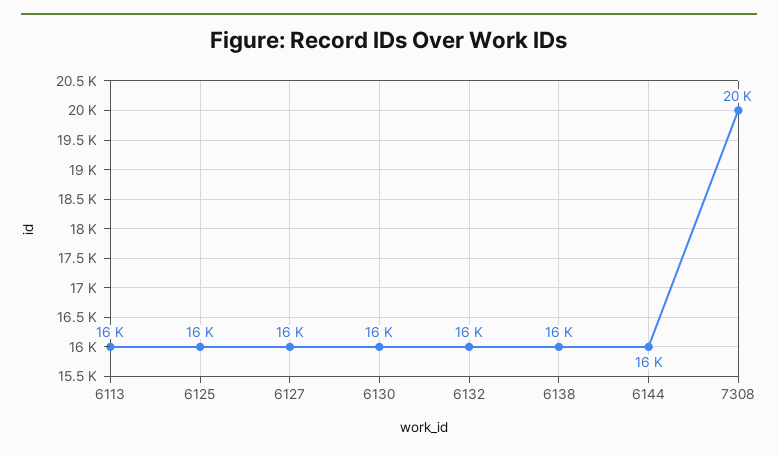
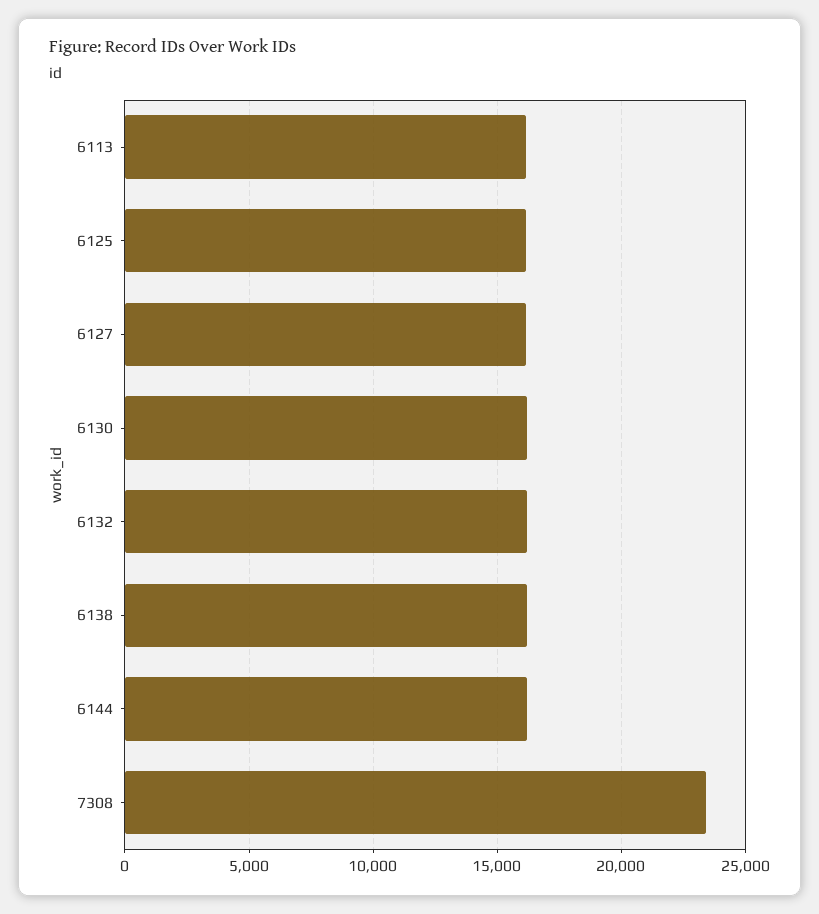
7308: 20000 -> 23500

